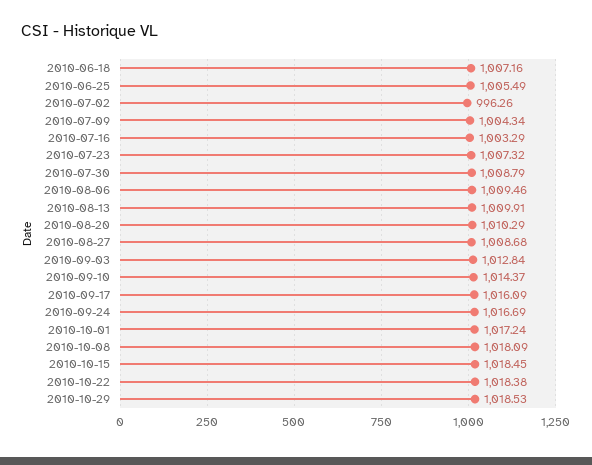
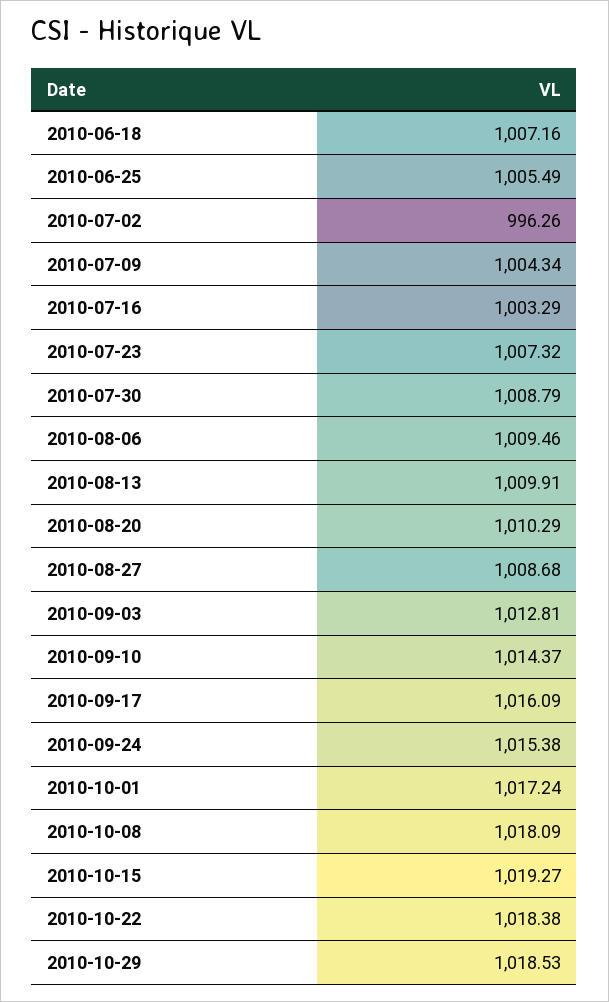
2010-09-03: 1012.84 -> 1012.81
2010-09-24: 1016.69 -> 1015.38
2010-10-15: 1018.45 -> 1019.27

